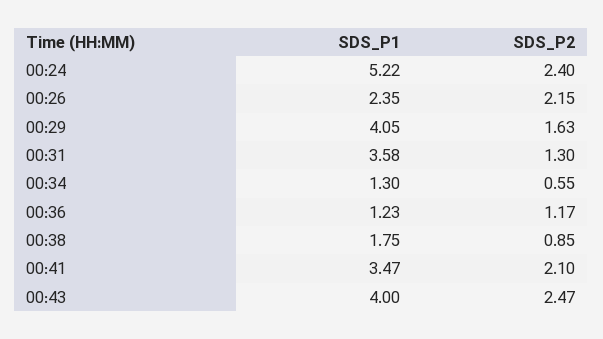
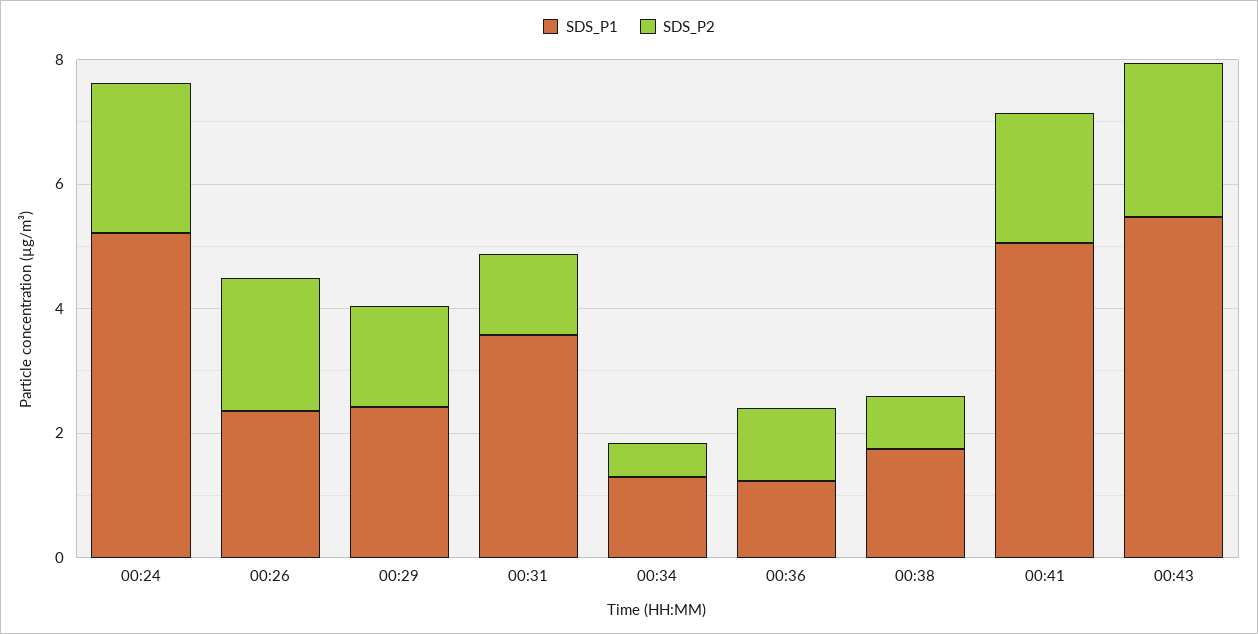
SDS_P1, 00:29: 4.05 -> 2.5
SDS_P1, 00:41: 3.47 -> 5
SDS_P1, 00:43: 4 -> 5.5

